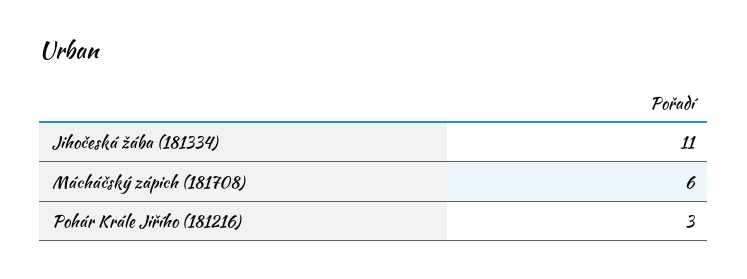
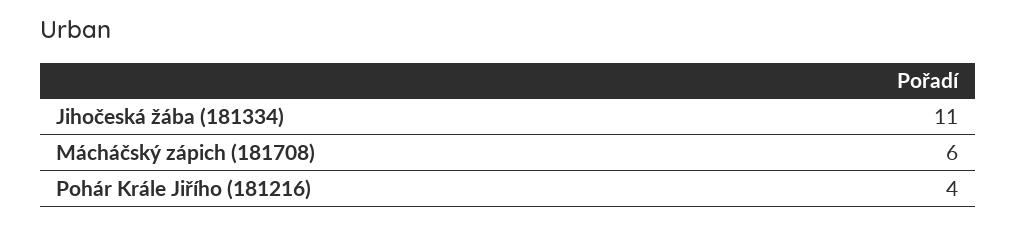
Pohár Krále Jiřího (181216): 3 -> 4

